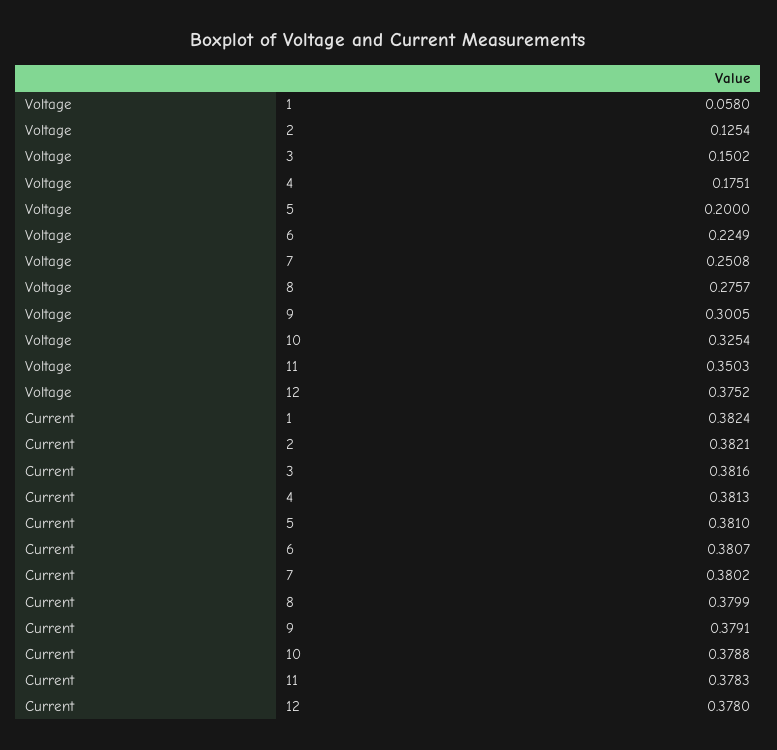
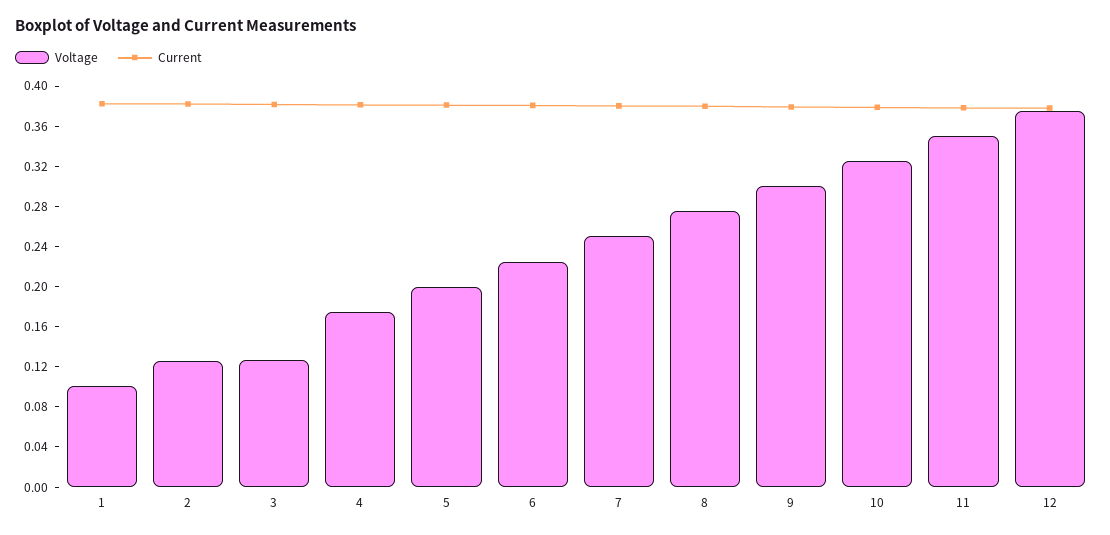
Voltage, 1: 0.058 -> 0.1
Voltage, 3: 0.1502 -> 0.13

